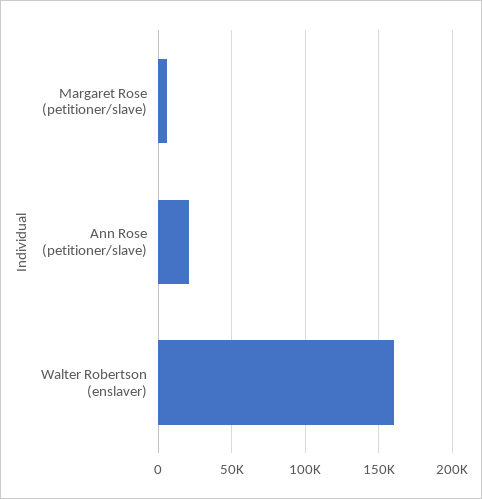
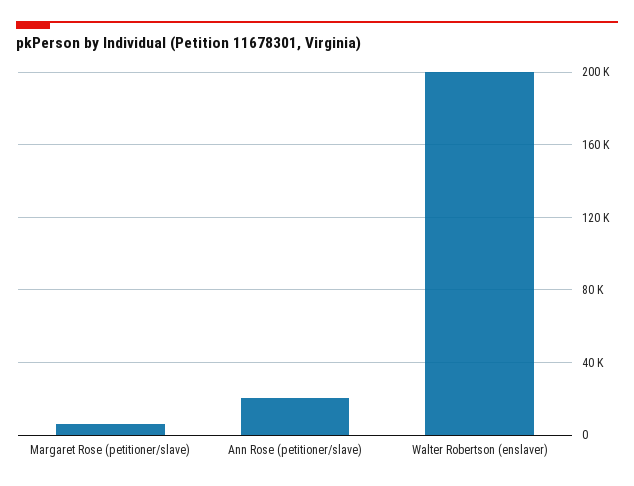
Walter Robertson (enslaver): 160000 -> 200000

